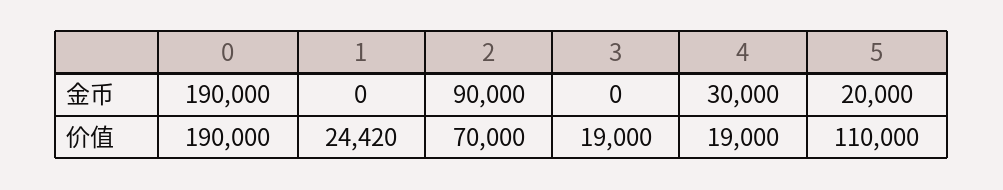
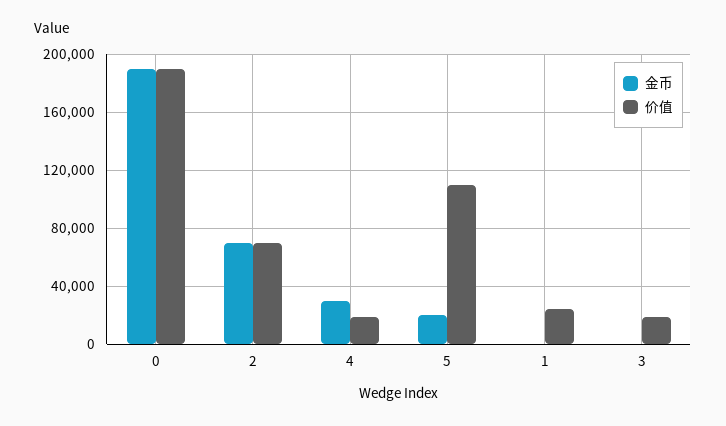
金币, 2: 90000 -> 70000

